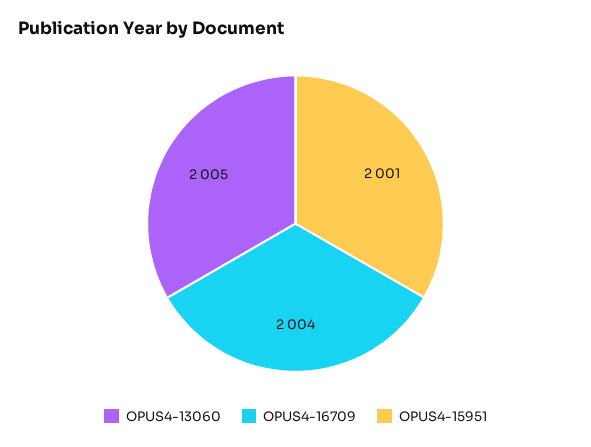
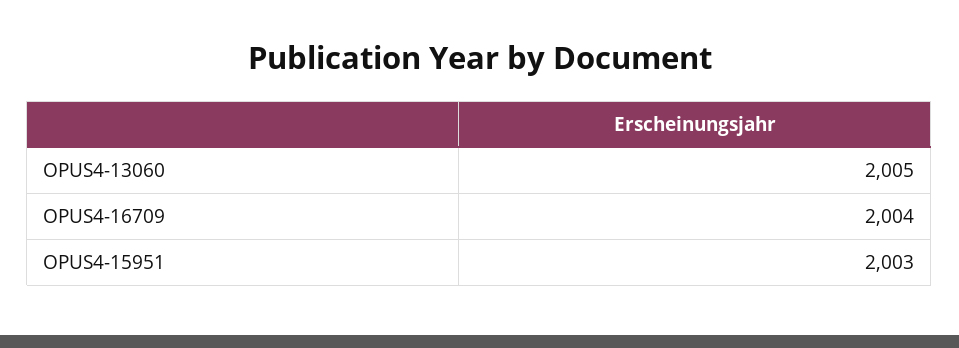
OPUS4-15951: 2001 -> 2003

